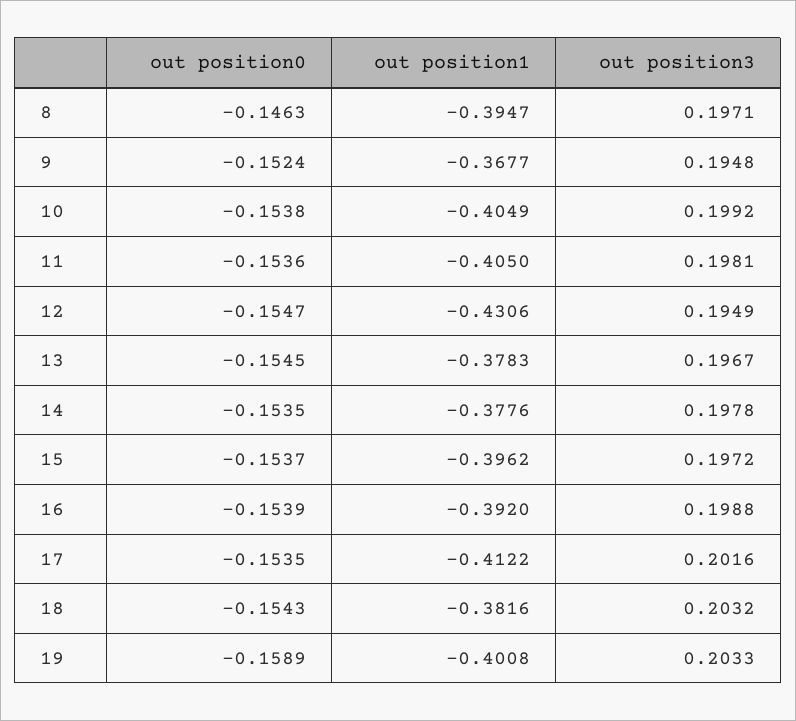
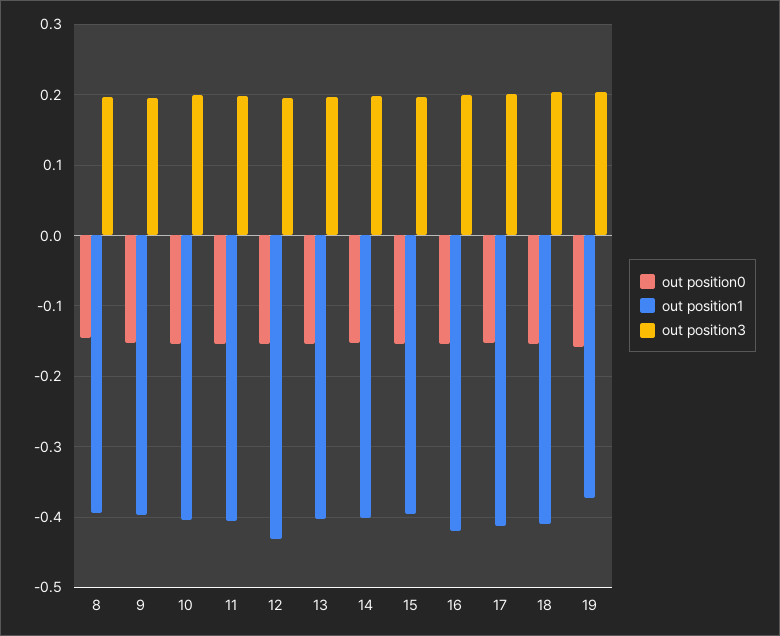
out position1, 9: -0.3677 -> -0.4
out position1, 13: -0.3783 -> -0.4
out position1, 14: -0.3776 -> -0.4
out position1, 16: -0.392 -> -0.42
out position1, 18: -0.3816 -> -0.41
out position1, 19: -0.4008 -> -0.37

